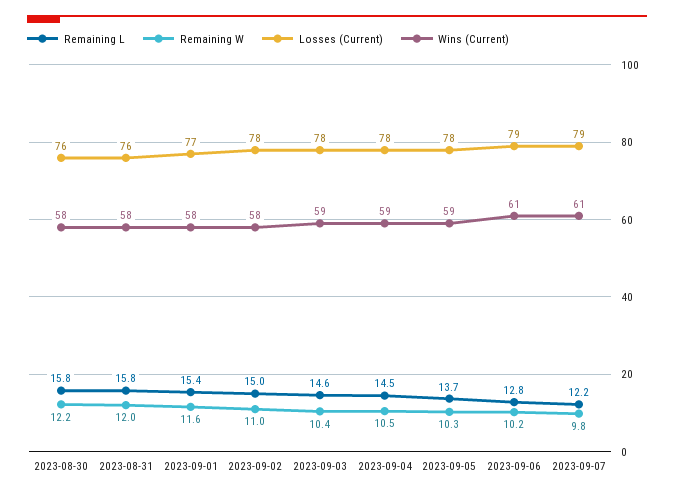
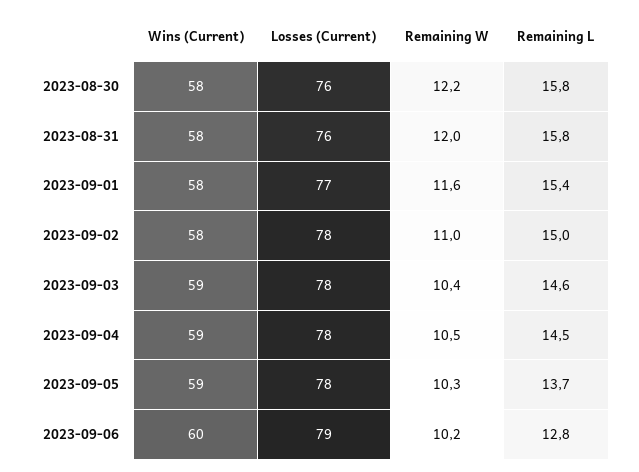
Wins (Current), 2023-09-06: 61 -> 60
Remaining L, 2023-09-07: 12.2 -> none
Remaining W, 2023-09-07: 9.8 -> none
Losses (Current), 2023-09-07: 79 -> none
Wins (Current), 2023-09-07: 61 -> none

